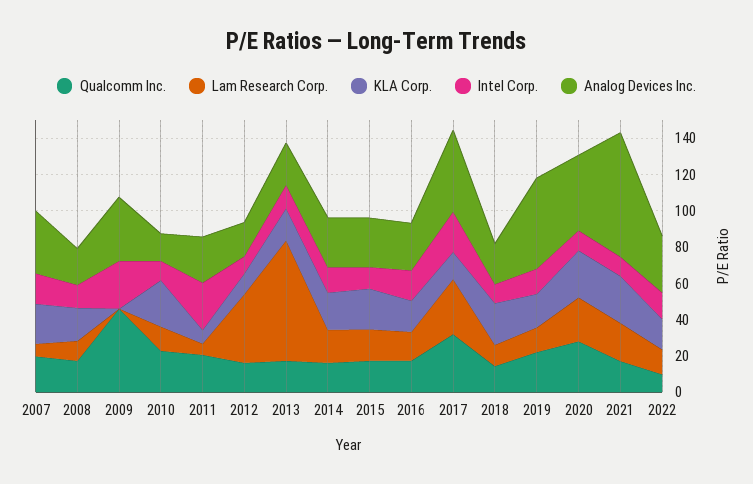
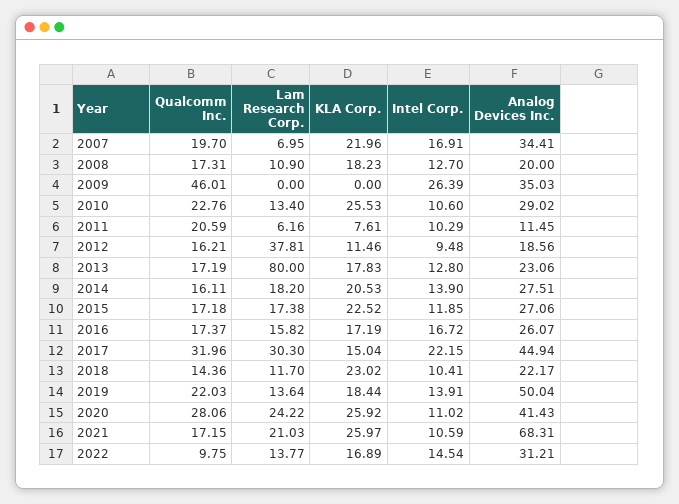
Analog Devices Inc., 2010: 15 -> 29.02
Intel Corp., 2011: 25 -> 10.29
Analog Devices Inc., 2011: 25 -> 11.45
Lam Research Corp., 2013: 65 -> 80

